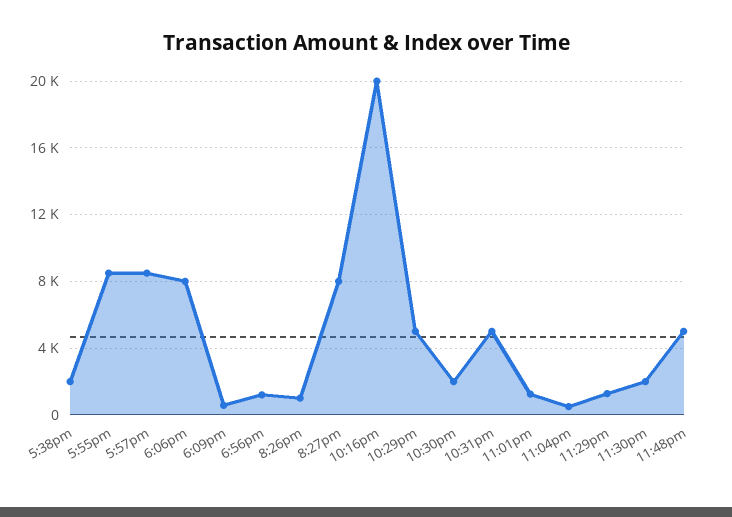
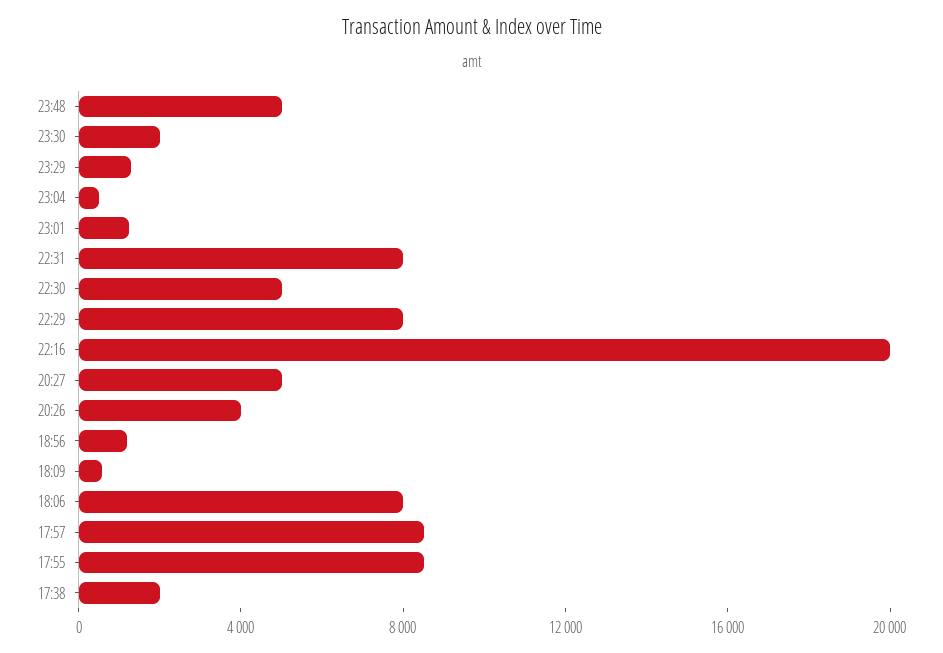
8:26pm: 1000 -> 4000
8:27pm: 8000 -> 5000
10:29pm: 5000 -> 8000
10:30pm: 2000 -> 5000
10:31pm: 5000 -> 8000

